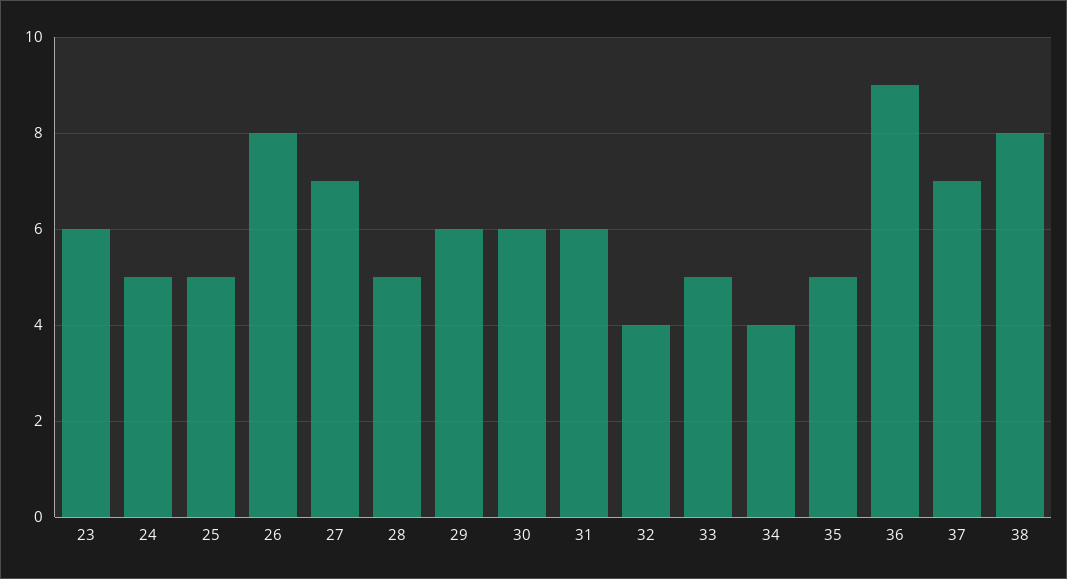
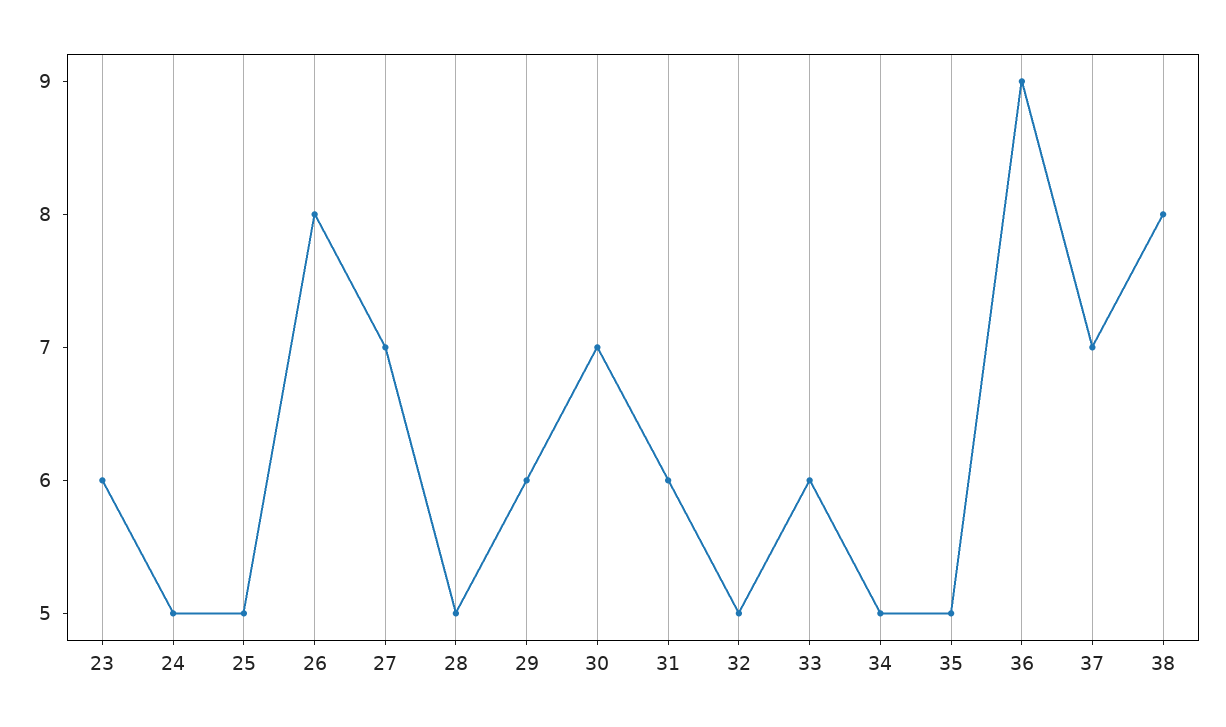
30: 6 -> 7
32: 4 -> 5
33: 5 -> 6
34: 4 -> 5

